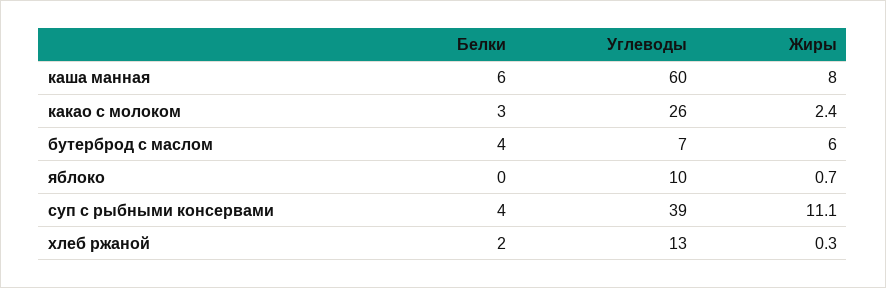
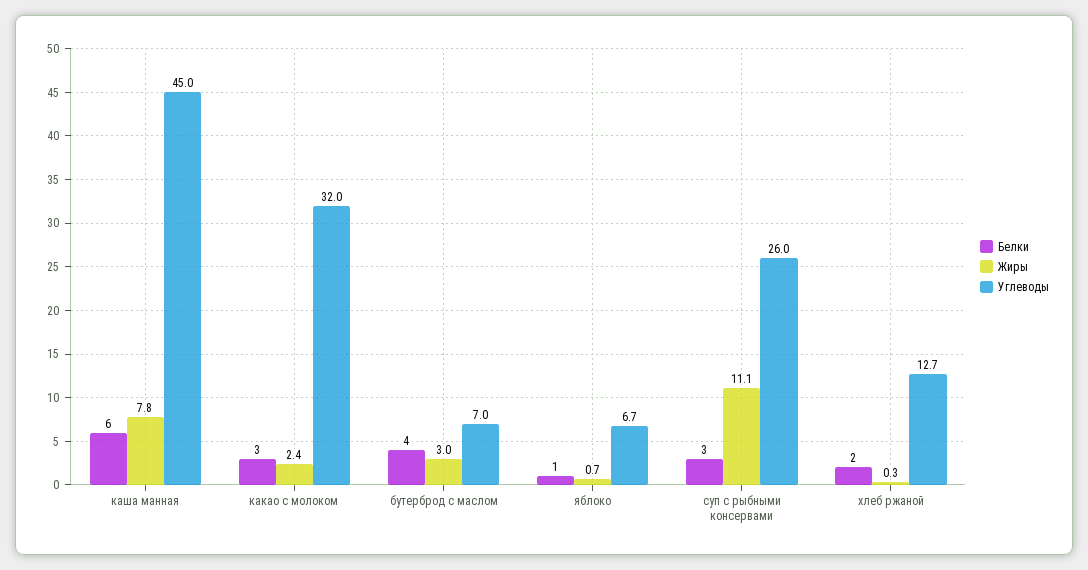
Углеводы, каша манная: 60 -> 45
Жиры, каша манная: 8 -> 7.8
Углеводы, какао с молоком: 26 -> 32
Жиры, бутерброд с маслом: 6 -> 3
Белки, яблоко: 0 -> 1
Углеводы, яблоко: 10 -> 6.7
Белки, суп с рыбными консервами: 4 -> 3
Углеводы, суп с рыбными консервами: 39 -> 26

